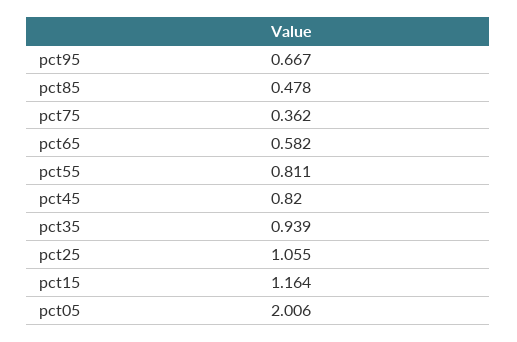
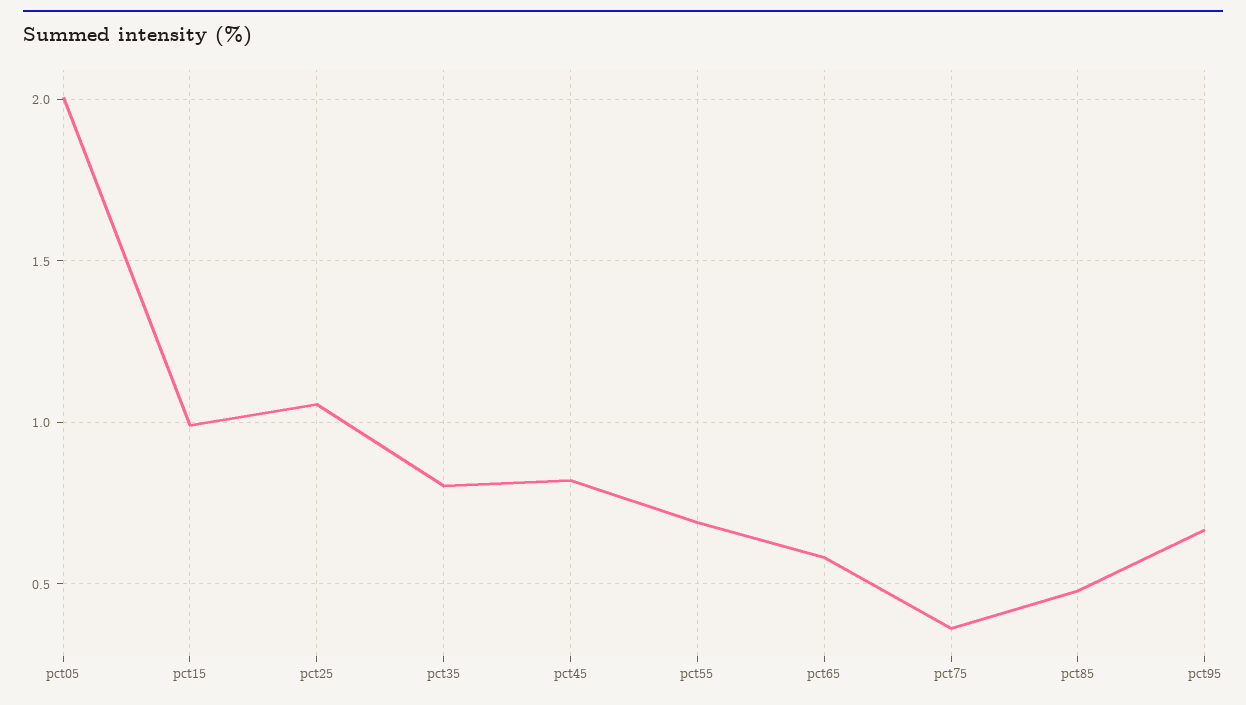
pct55: 0.811 -> 0.7
pct35: 0.939 -> 0.8
pct15: 1.164 -> 1

